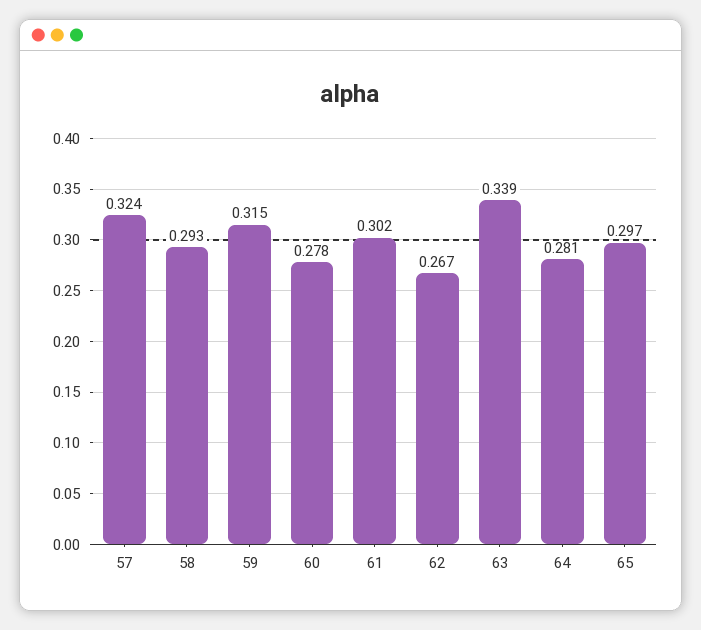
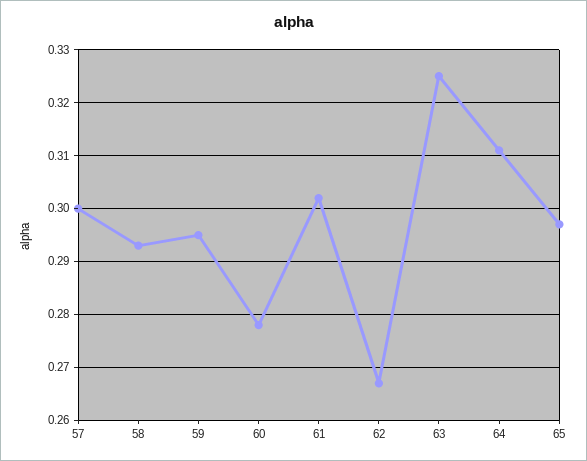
57: 0.324 -> 0.3
59: 0.315 -> 0.295
63: 0.339 -> 0.325
64: 0.281 -> 0.31

